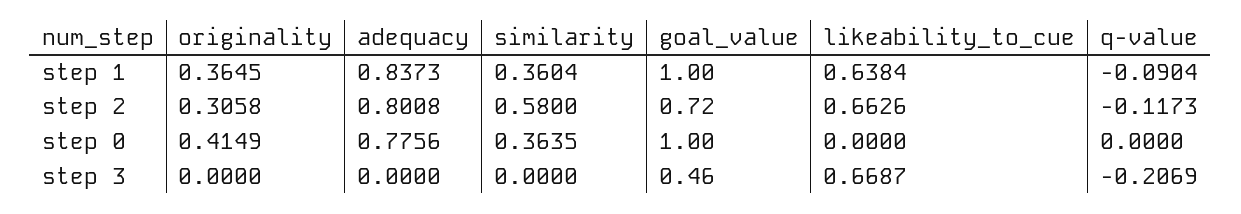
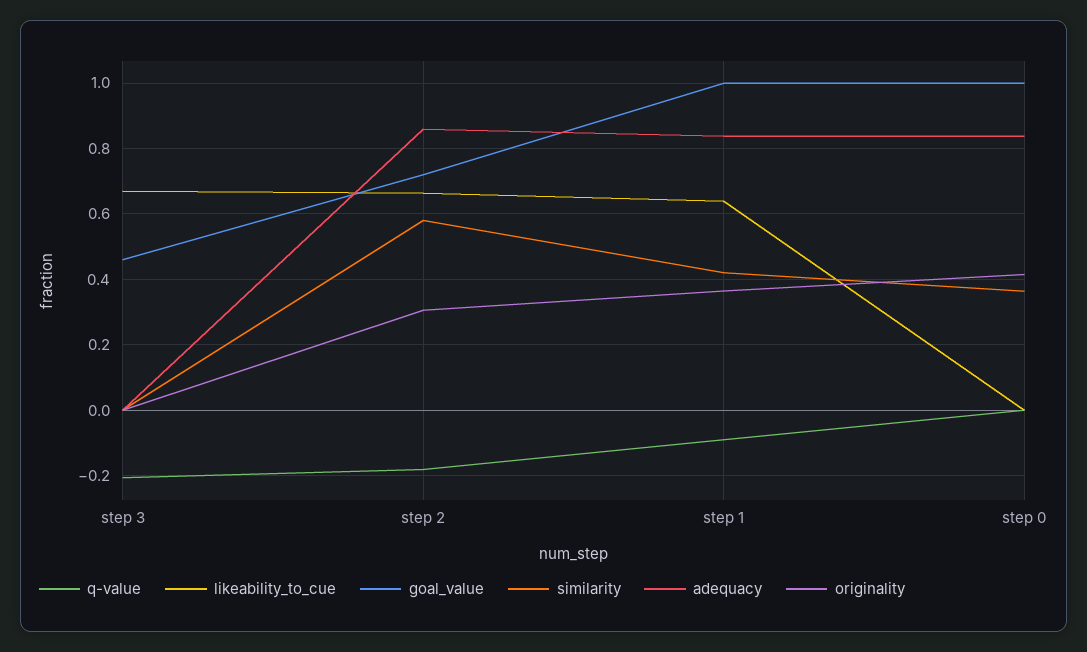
similarity, step 1: 0.3604 -> 0.42
adequacy, step 2: 0.8008 -> 0.86
q-value, step 2: -0.1173 -> -0.18
adequacy, step 0: 0.7756 -> 0.84

